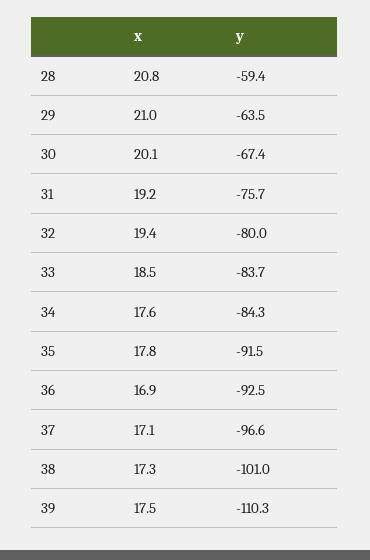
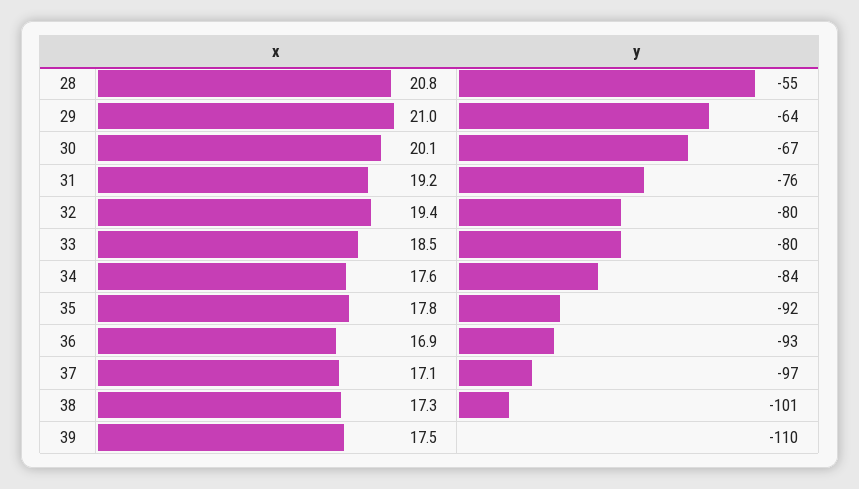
y, 28: -59.4 -> -55
y, 33: -83.7 -> -80

